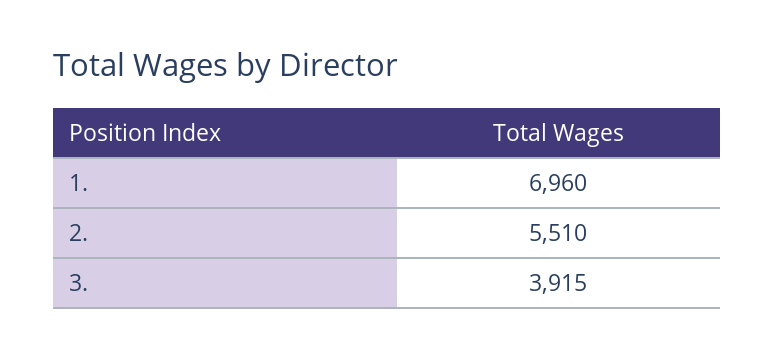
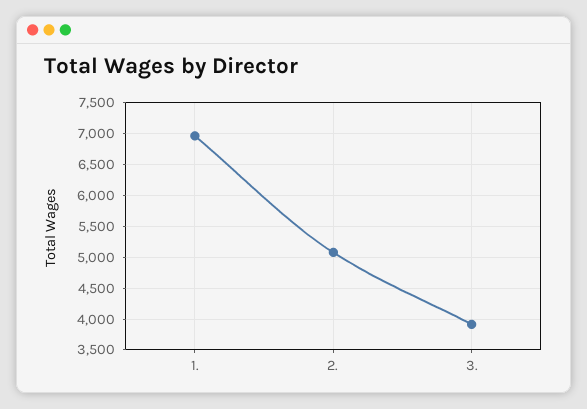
2.: 5510 -> 5100

